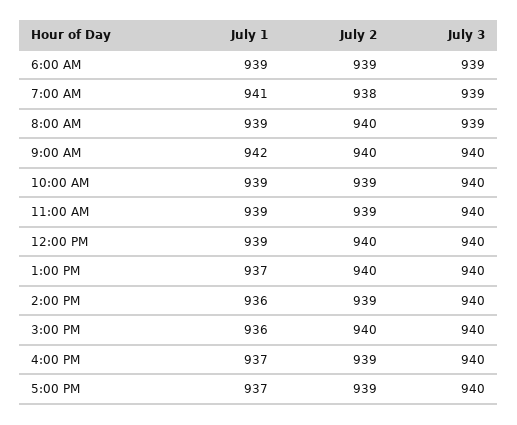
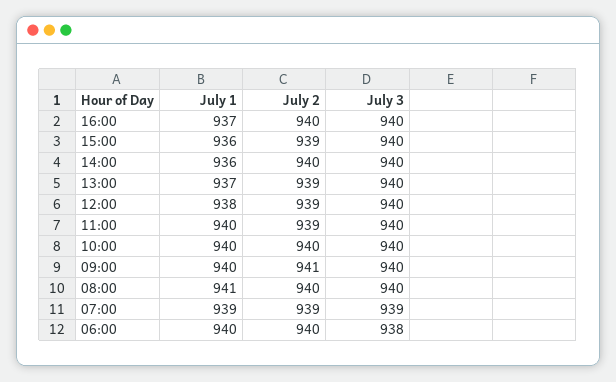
July 1, 6:00 AM: 939 -> 940
July 2, 6:00 AM: 939 -> 940
July 3, 6:00 AM: 939 -> 938
July 1, 7:00 AM: 941 -> 939
July 2, 7:00 AM: 938 -> 939
July 1, 8:00 AM: 939 -> 941
July 3, 8:00 AM: 939 -> 940
July 1, 9:00 AM: 942 -> 940
July 2, 9:00 AM: 940 -> 941
July 1, 10:00 AM: 939 -> 940
July 2, 10:00 AM: 939 -> 940
July 1, 11:00 AM: 939 -> 940
July 1, 12:00 PM: 939 -> 938
July 2, 12:00 PM: 940 -> 939
July 2, 1:00 PM: 940 -> 939
July 2, 2:00 PM: 939 -> 940
July 2, 3:00 PM: 940 -> 939
July 2, 4:00 PM: 939 -> 940
July 1, 5:00 PM: 937 -> none
July 2, 5:00 PM: 939 -> none
July 3, 5:00 PM: 940 -> none

